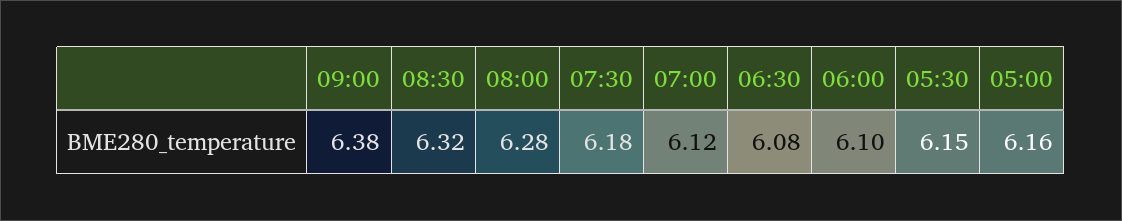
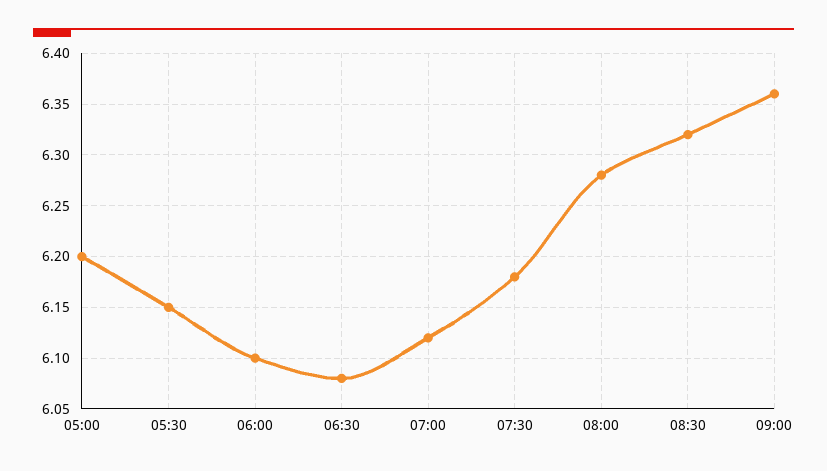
09:00: 6.38 -> 6.36
05:00: 6.16 -> 6.2

